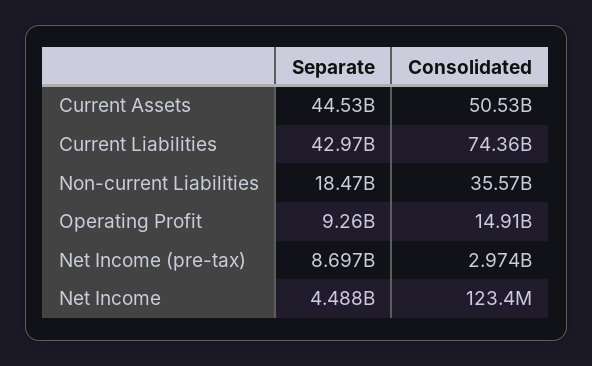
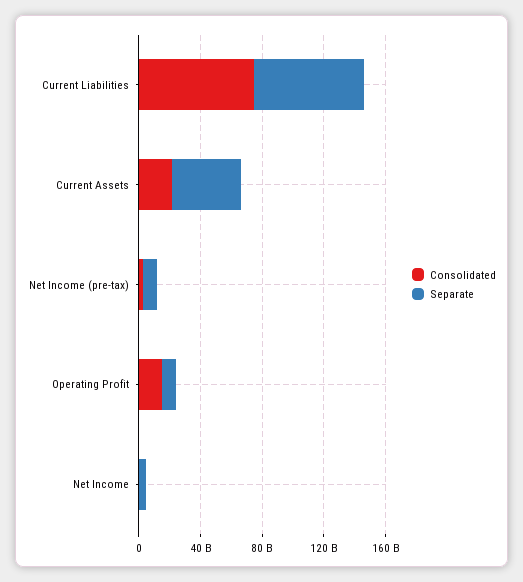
Consolidated, Current Assets: 50530000000 -> 20000000000
Separate, Current Liabilities: 42970000000 -> 70000000000
Separate, Non-current Liabilities: 18470000000 -> none
Consolidated, Non-current Liabilities: 35570000000 -> none

